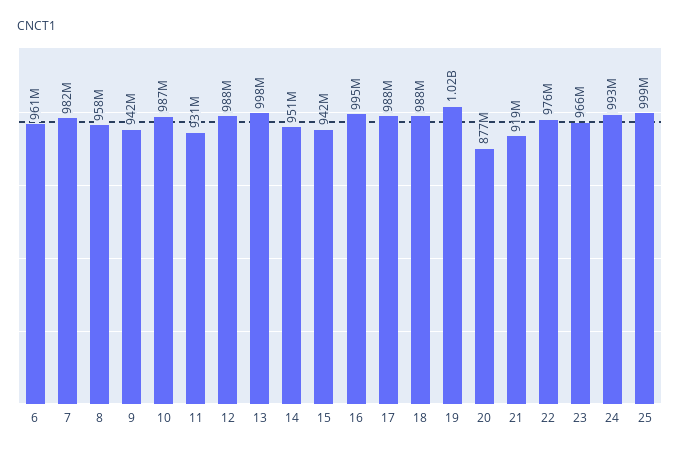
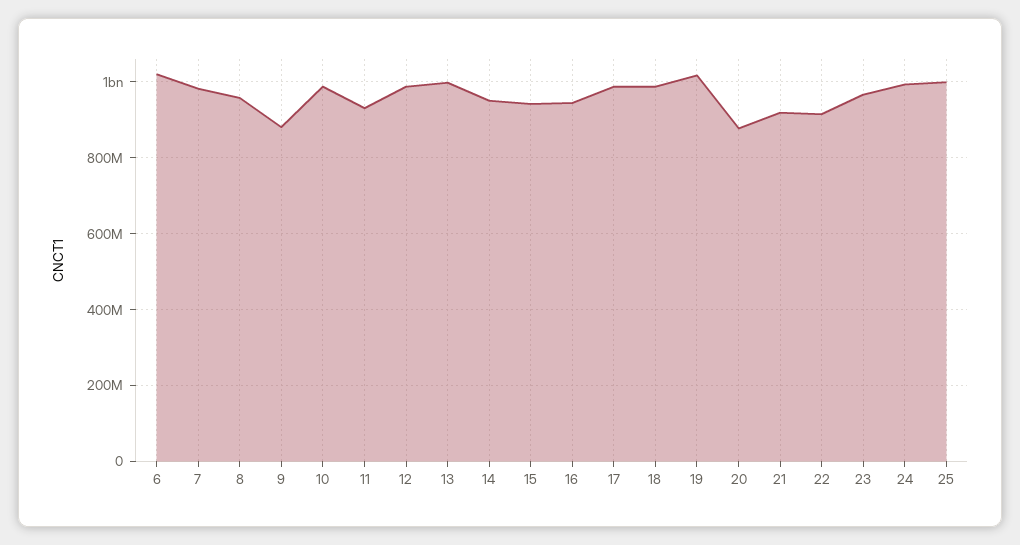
6: 961000000 -> 1020000000
9: 942000000 -> 880000000
16: 995000000 -> 940000000
22: 976000000 -> 920000000

